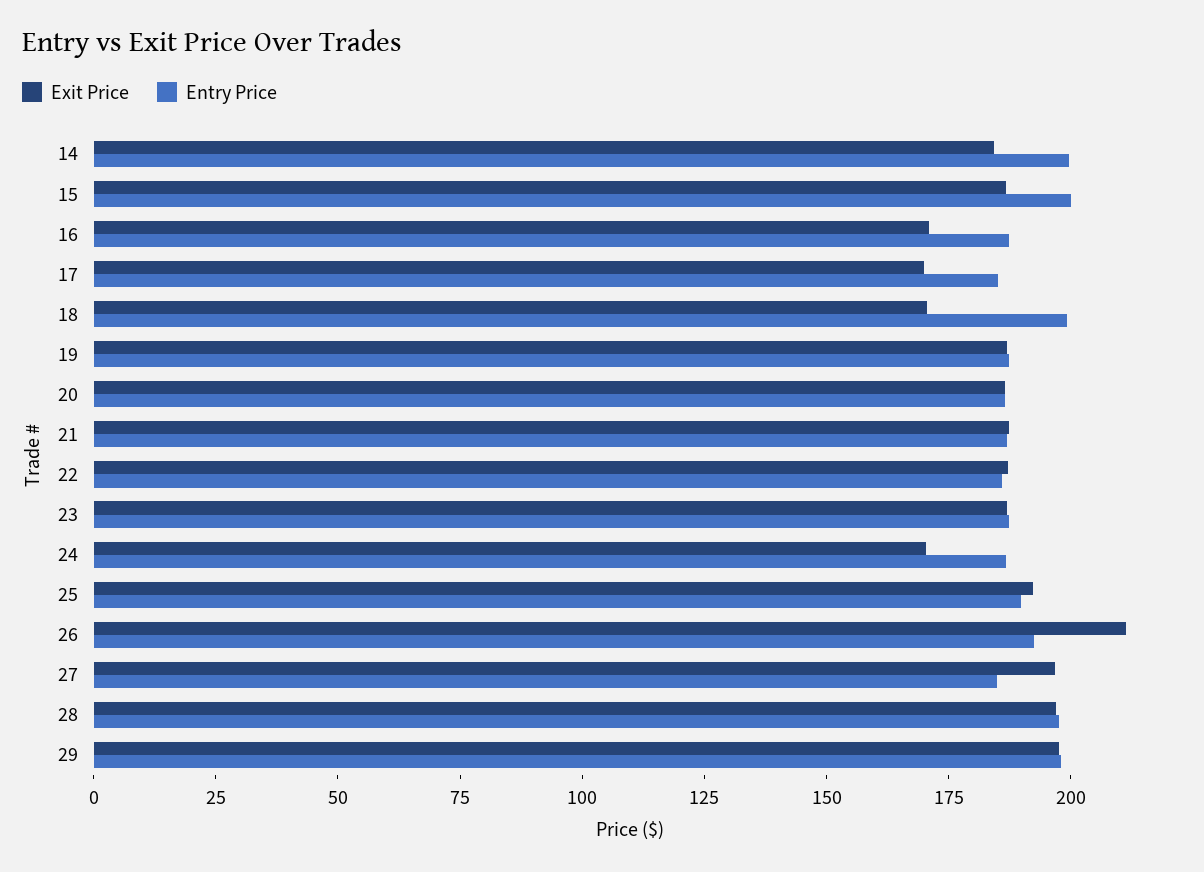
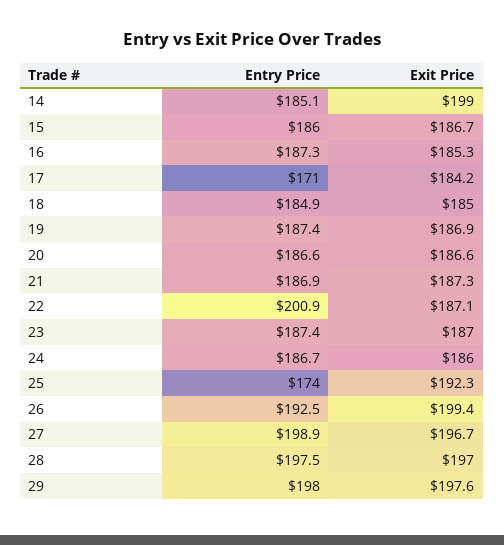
Exit Price, 14: 185 -> 199
Entry Price, 14: 200 -> 185.1
Entry Price, 15: 200 -> 186
Exit Price, 16: 170 -> 185.3
Exit Price, 17: 170 -> 184.2
Entry Price, 17: 185 -> 171
Exit Price, 18: 170 -> 185
Entry Price, 18: 200 -> 184.9
Entry Price, 22: 185 -> 200.9
Exit Price, 24: 170 -> 186
Entry Price, 25: 190 -> 174
Exit Price, 26: 210 -> 199.4
Entry Price, 27: 185 -> 198.9

